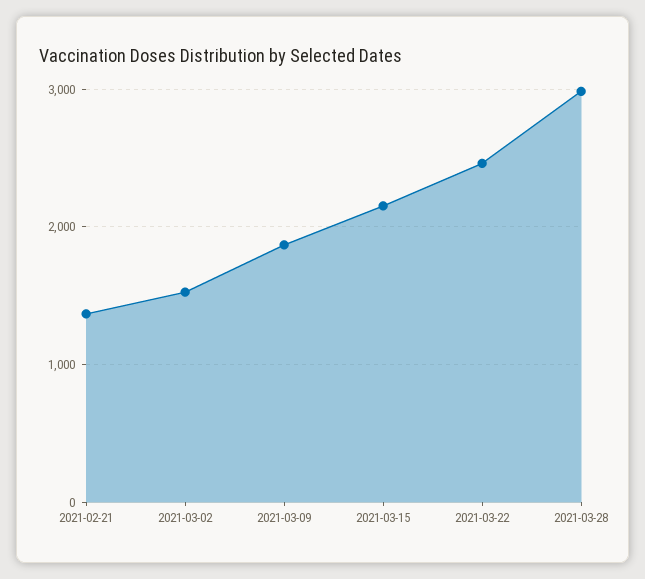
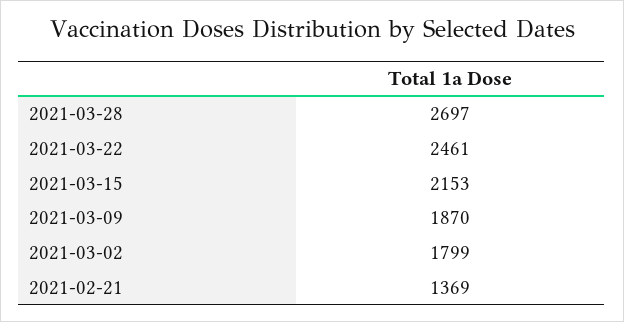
2021-03-02: 1500 -> 1799
2021-03-28: 3000 -> 2697

